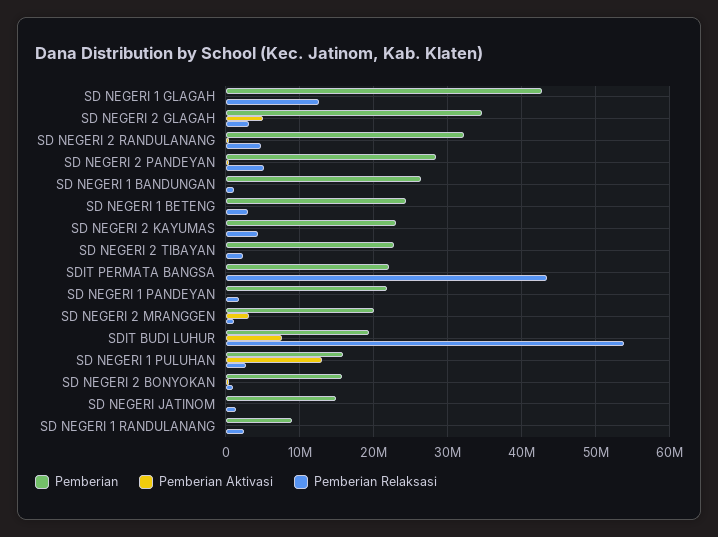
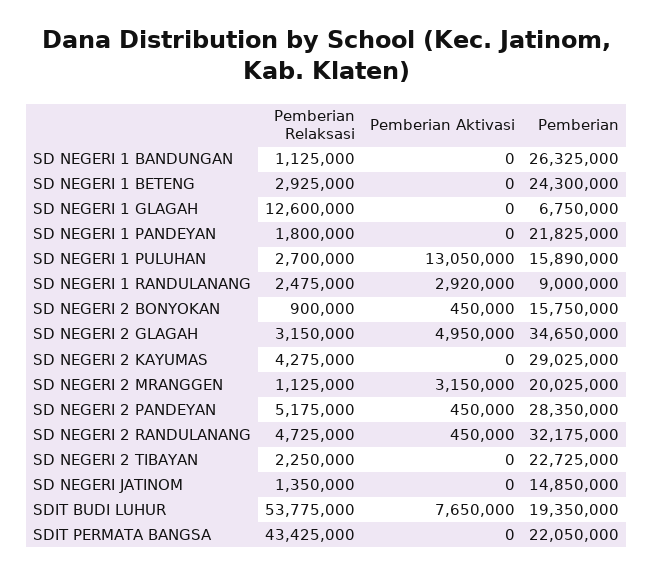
Pemberian, SD NEGERI 1 GLAGAH: 43000000 -> 6750000
Pemberian, SD NEGERI 2 KAYUMAS: 23000000 -> 29025000
Pemberian Aktivasi, SD NEGERI 1 RANDULANANG: 0 -> 2920000

